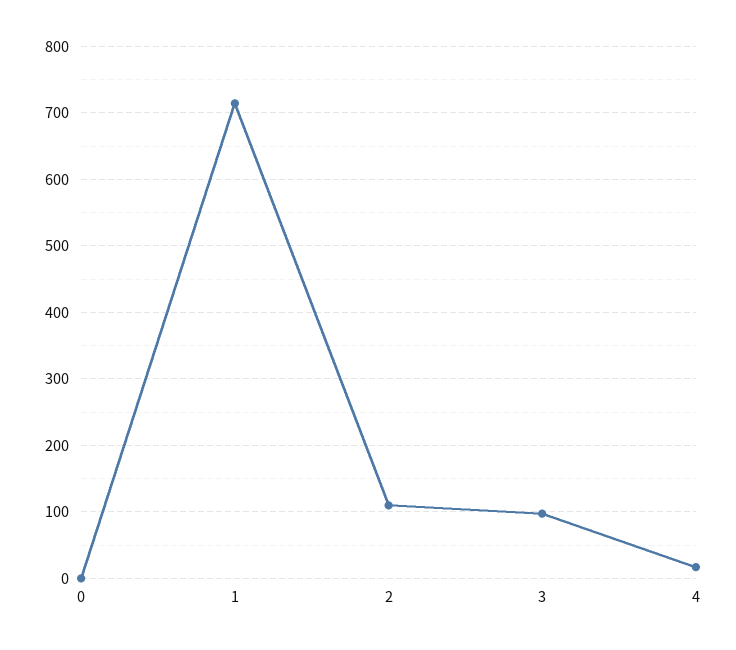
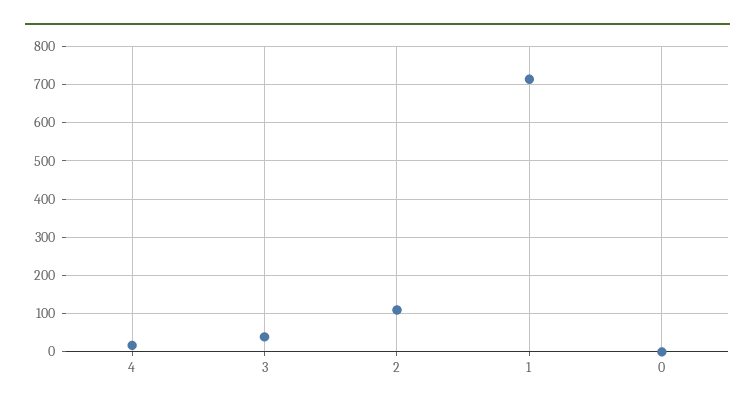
3: 100 -> 40

